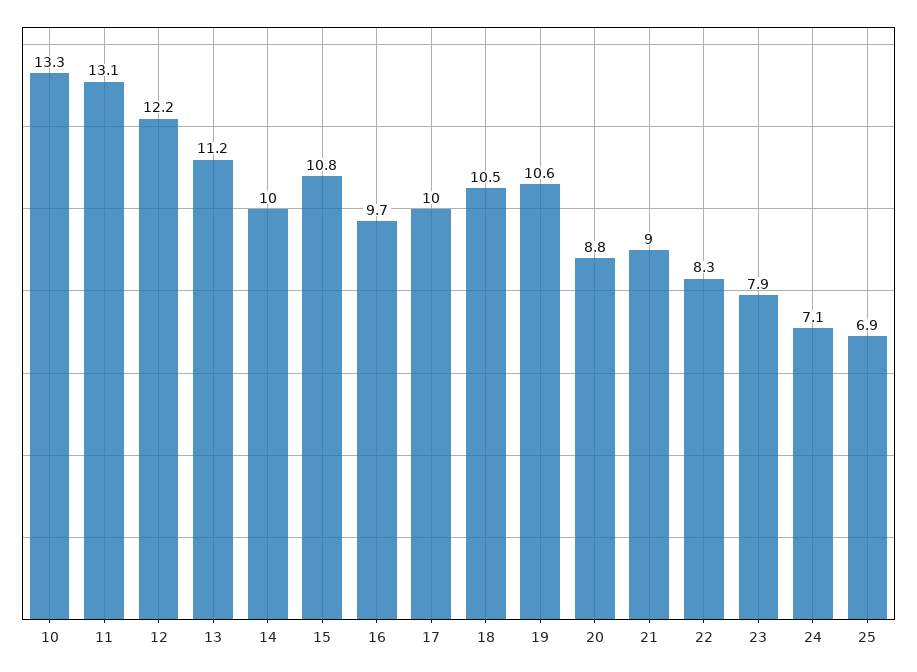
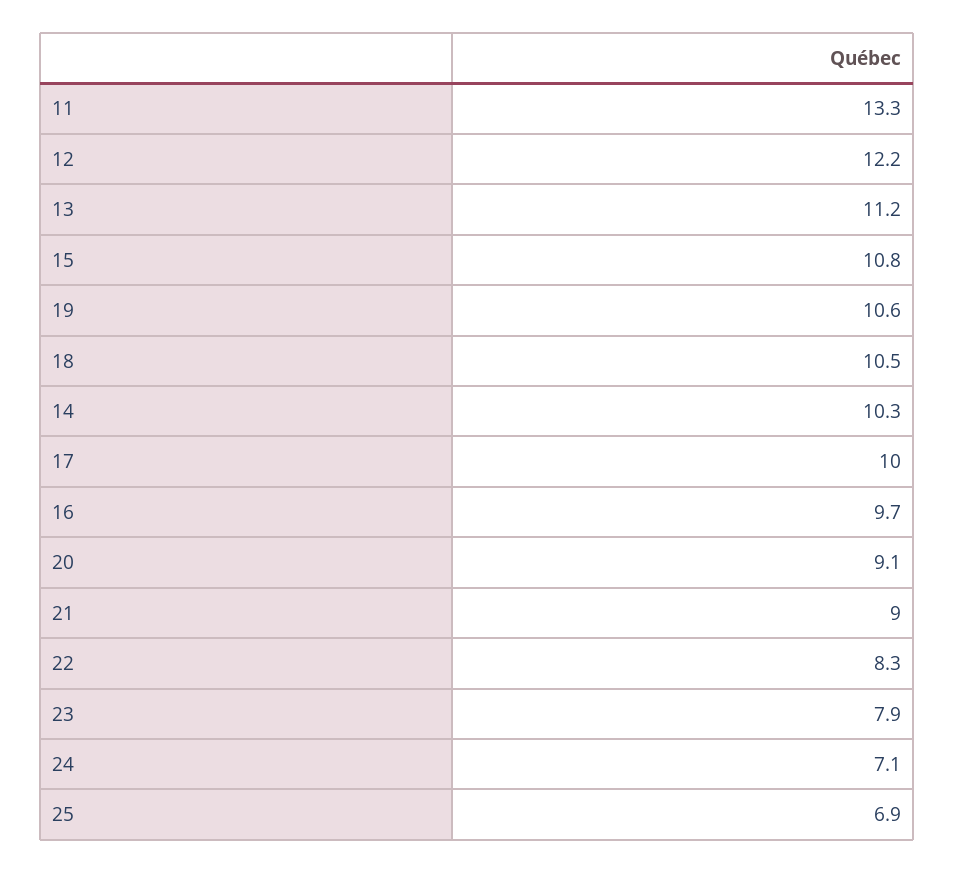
10: 13.3 -> none
11: 13.1 -> 13.3
14: 10 -> 10.3
20: 8.8 -> 9.1

